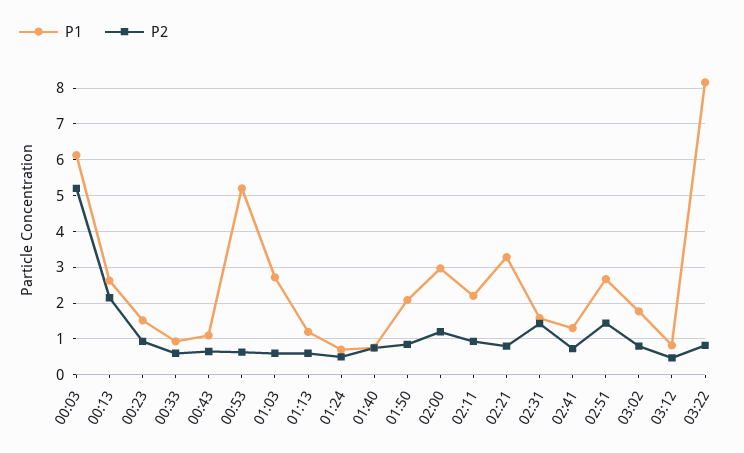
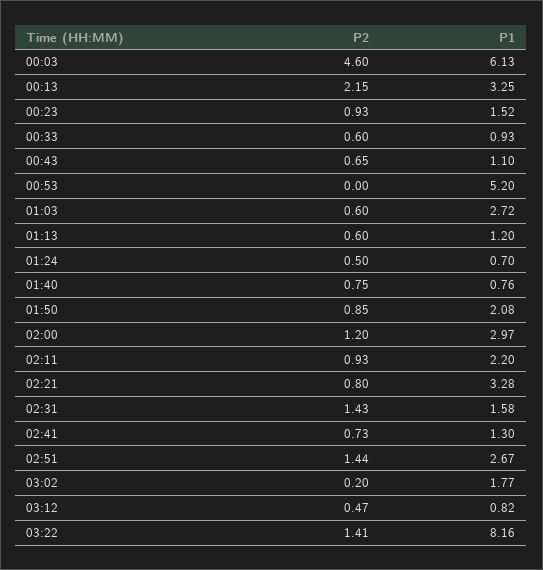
P2, 00:03: 5.2 -> 4.6
P1, 00:13: 2.6 -> 3.25
P2, 00:53: 0.6 -> 0
P2, 03:02: 0.8 -> 0.2
P2, 03:22: 0.8 -> 1.41

